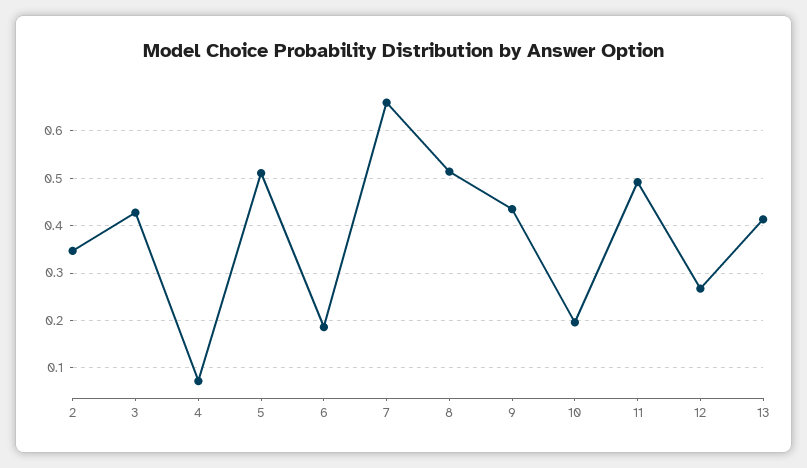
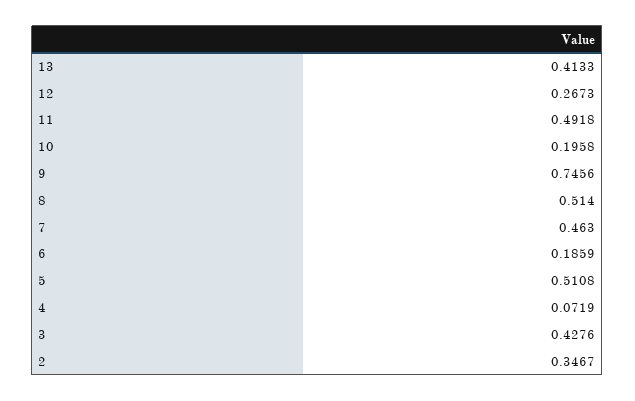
7: 0.66 -> 0.463
9: 0.44 -> 0.7456

